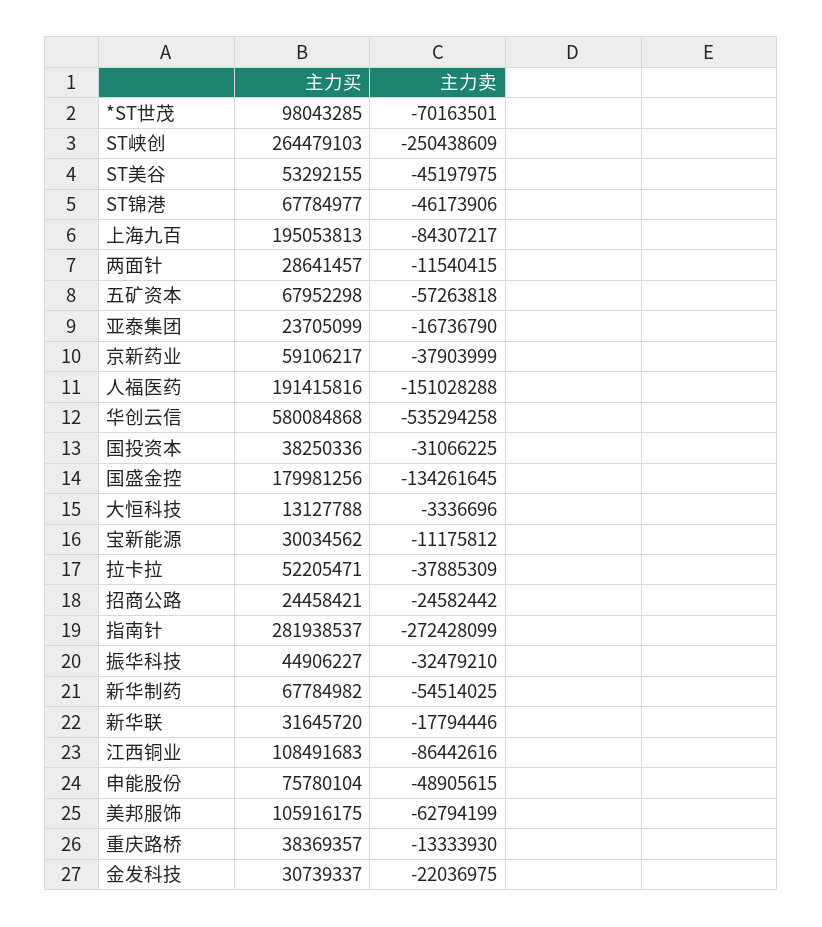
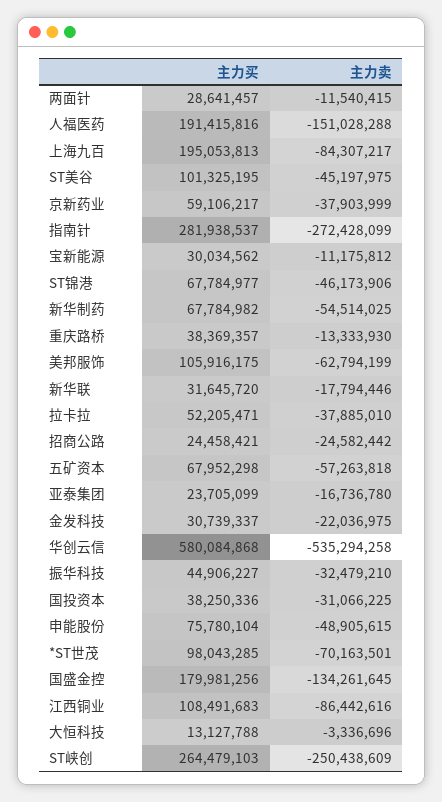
主力买, ST美谷: 53292155 -> 101325195
主力卖, 亚泰集团: -16736790 -> -16736780
主力卖, 拉卡拉: -37885309 -> -37885010

